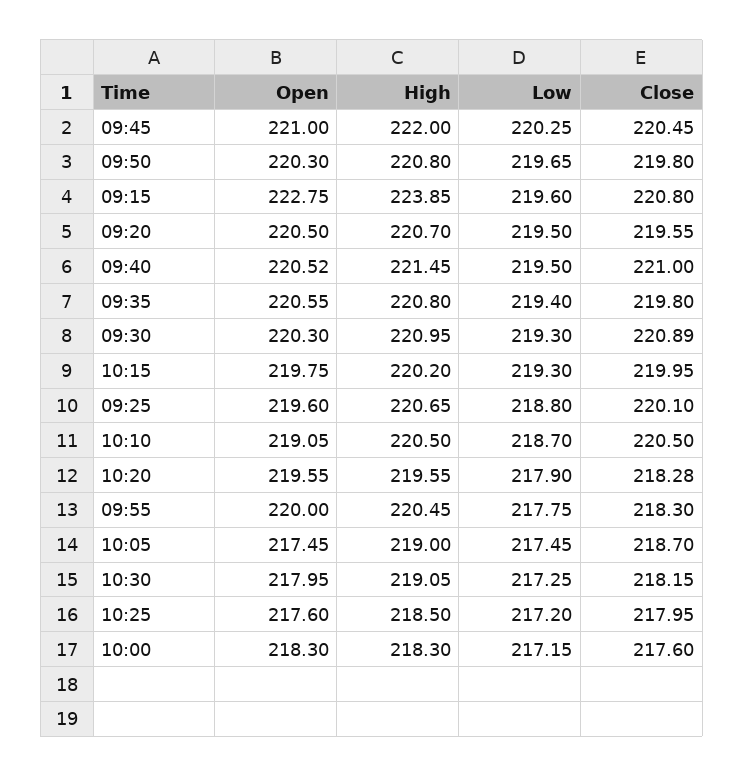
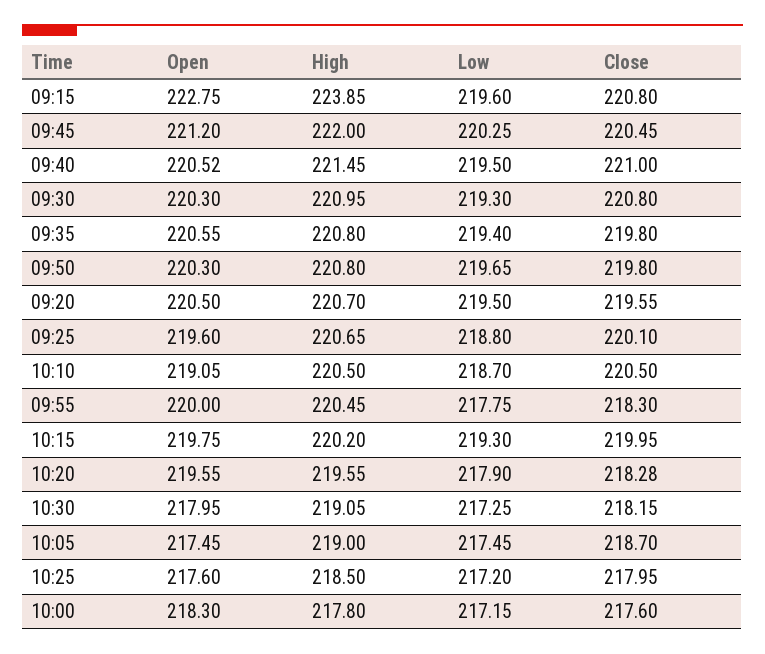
Open, 09:45: 221 -> 221.2
Close, 09:30: 220.89 -> 220.8
High, 10:00: 218.3 -> 217.8

